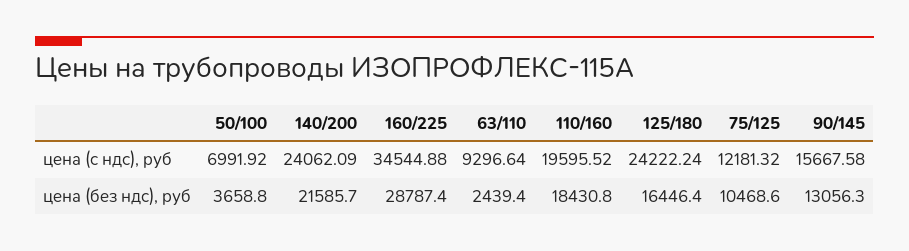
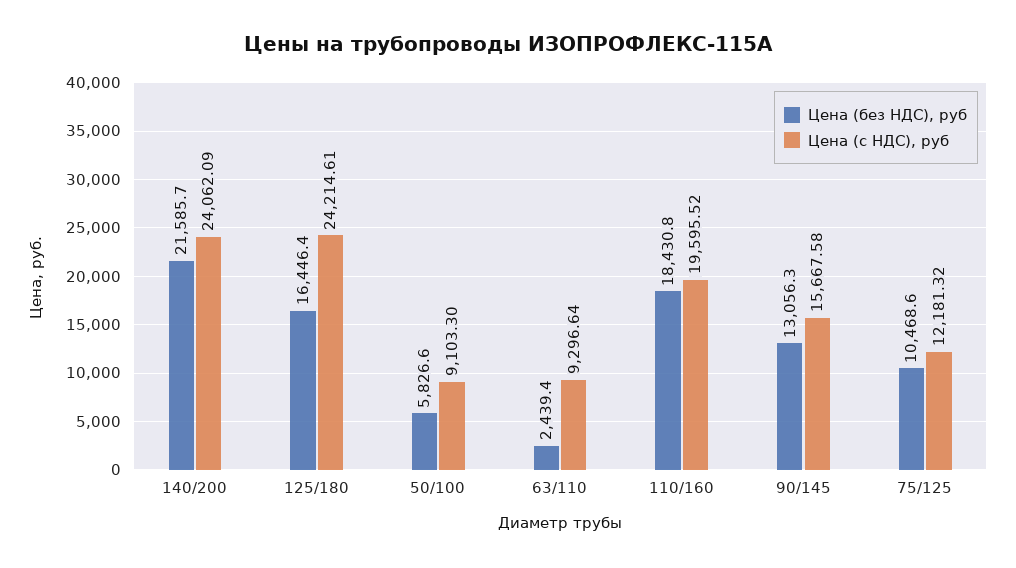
цена (с ндс), руб, 50/100: 6991.92 -> 9103.3
цена (с ндс), руб, 160/225: 34544.88 -> none
цена (с ндс), руб, 125/180: 24222.24 -> 24214.61
цена (без ндс), руб, 50/100: 3658.8 -> 5826.6
цена (без ндс), руб, 160/225: 28787.4 -> none

